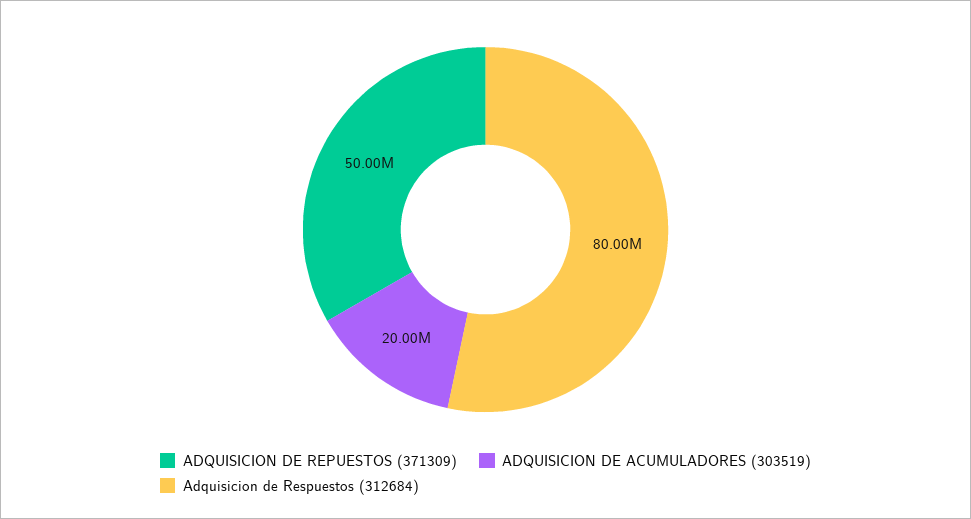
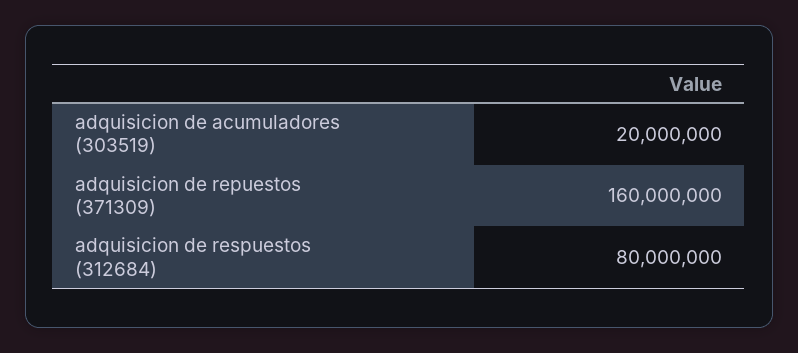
ADQUISICION DE REPUESTOS (371309): 50000000 -> 160000000

